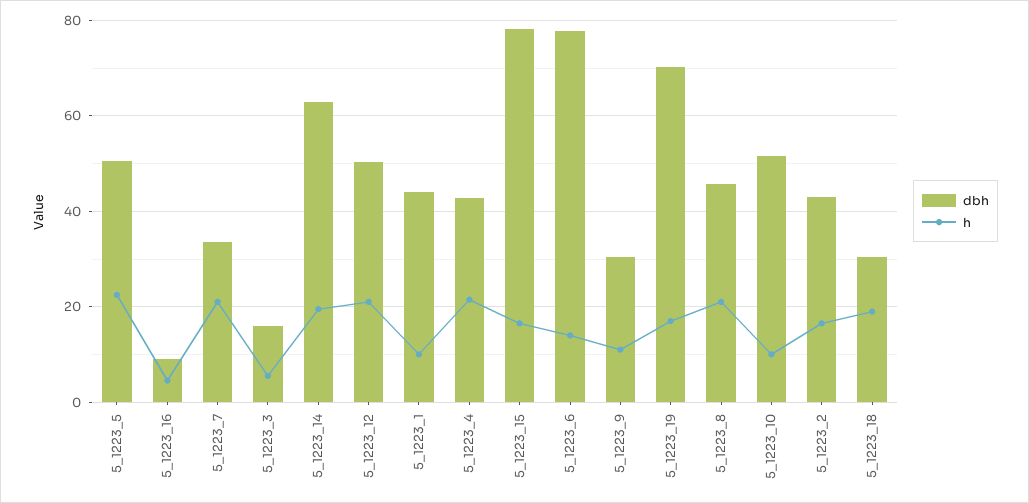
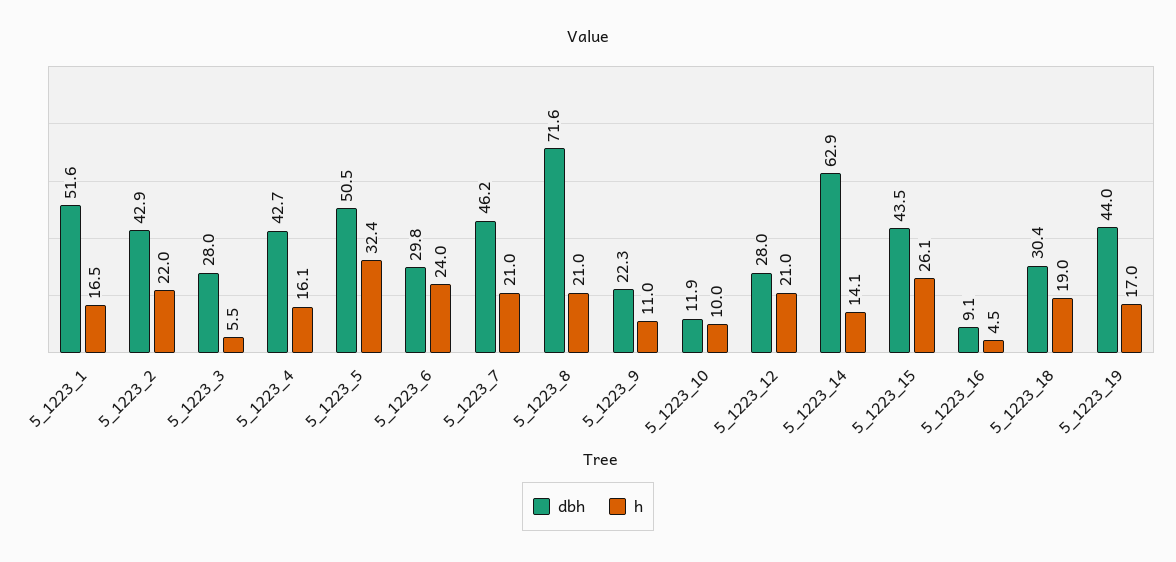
h, 5_1223_5: 22 -> 32.4
dbh, 5_1223_7: 34 -> 46.2
dbh, 5_1223_3: 16 -> 28
h, 5_1223_14: 20 -> 14.1
dbh, 5_1223_12: 50 -> 28
dbh, 5_1223_1: 44 -> 51.6
h, 5_1223_1: 10 -> 16.5
h, 5_1223_4: 22 -> 16.1
dbh, 5_1223_15: 78 -> 43.5
h, 5_1223_15: 16 -> 26.1
dbh, 5_1223_6: 78 -> 29.8
h, 5_1223_6: 14 -> 24
dbh, 5_1223_9: 30 -> 22.3
dbh, 5_1223_19: 70 -> 44
dbh, 5_1223_8: 46 -> 71.6
dbh, 5_1223_10: 52 -> 11.9
h, 5_1223_2: 16 -> 22

